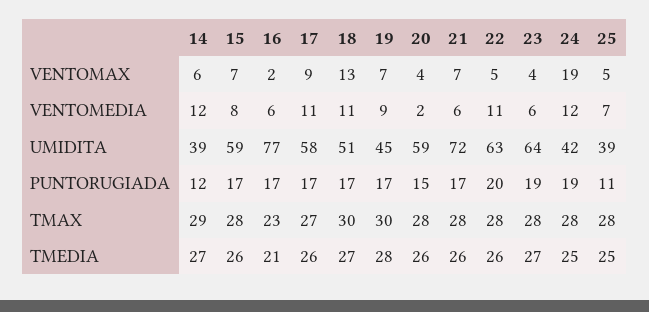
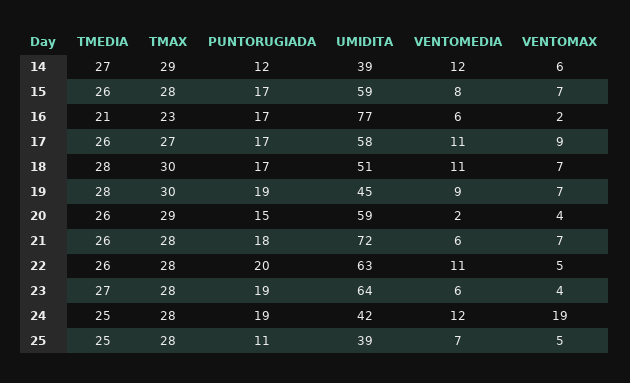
18, VENTOMAX: 13 -> 7
19, PUNTORUGIADA: 17 -> 19
21, PUNTORUGIADA: 17 -> 18
20, TMAX: 28 -> 29
18, TMEDIA: 27 -> 28

